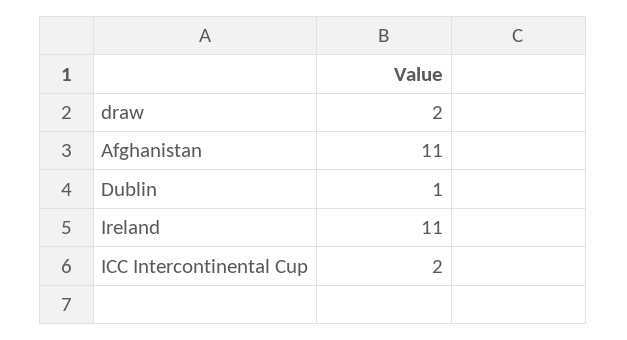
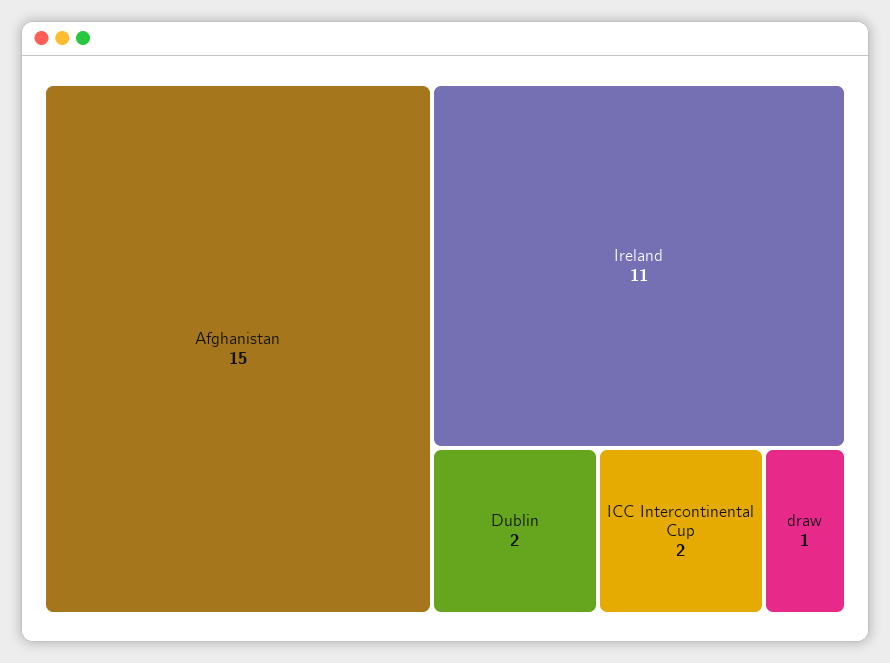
draw: 2 -> 1
Afghanistan: 11 -> 15
Dublin: 1 -> 2

